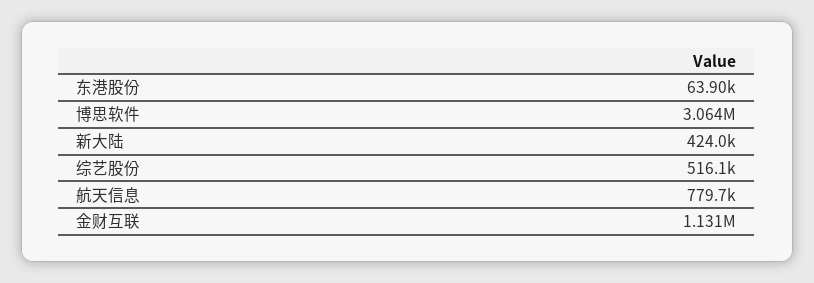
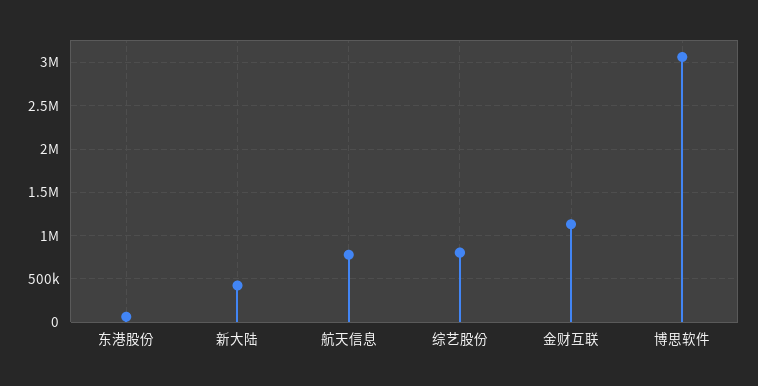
综艺股份: 516100 -> 800000

